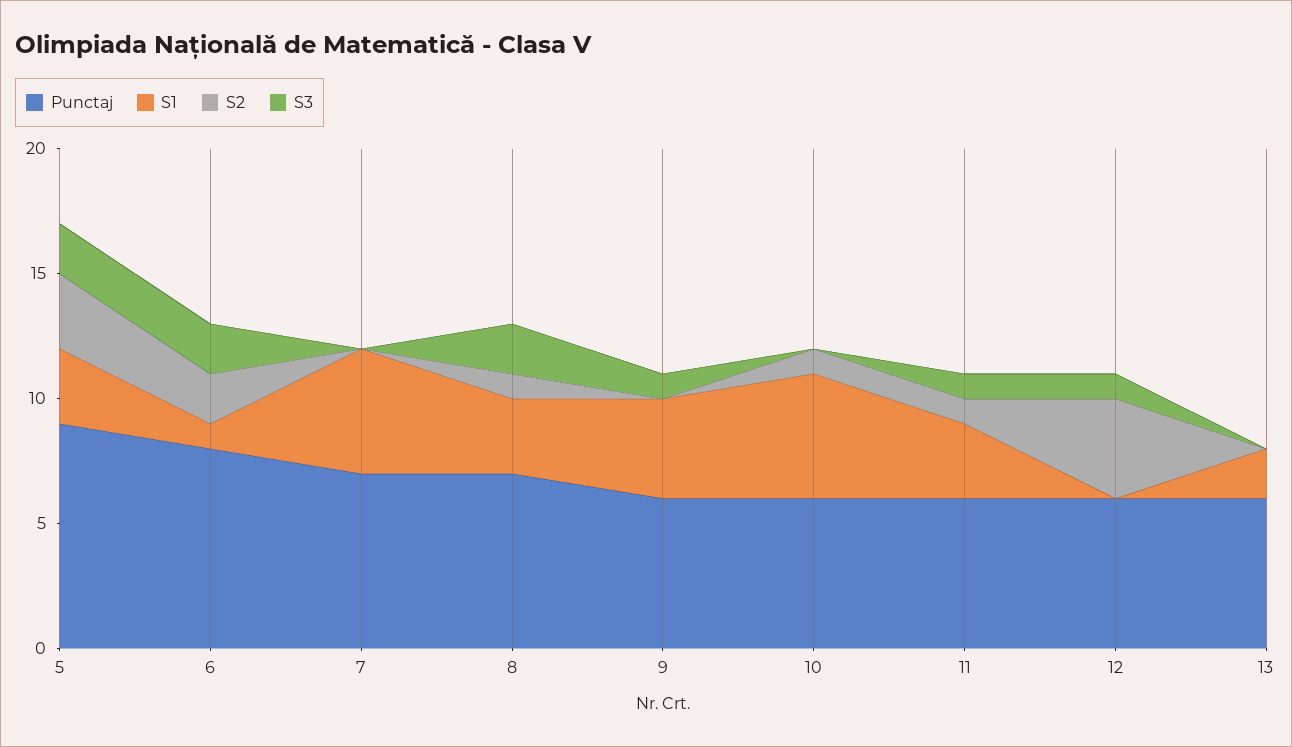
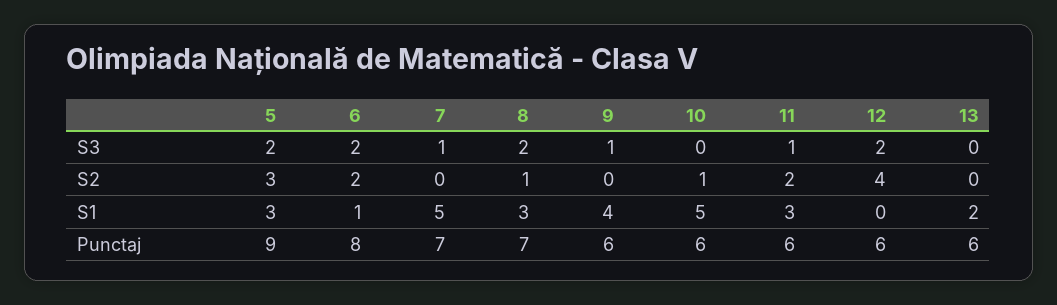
S3, 7: 0 -> 1
S2, 11: 1 -> 2
S3, 12: 1 -> 2

